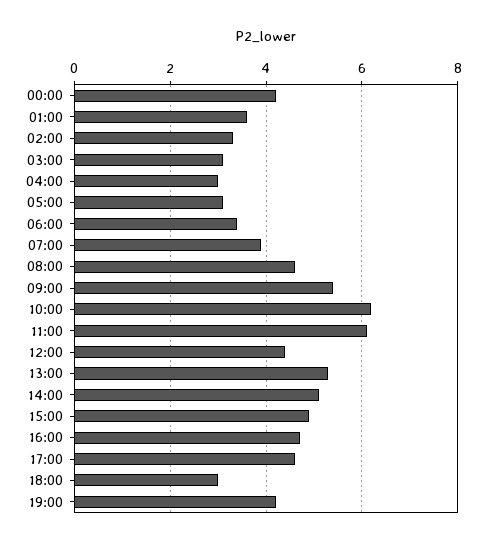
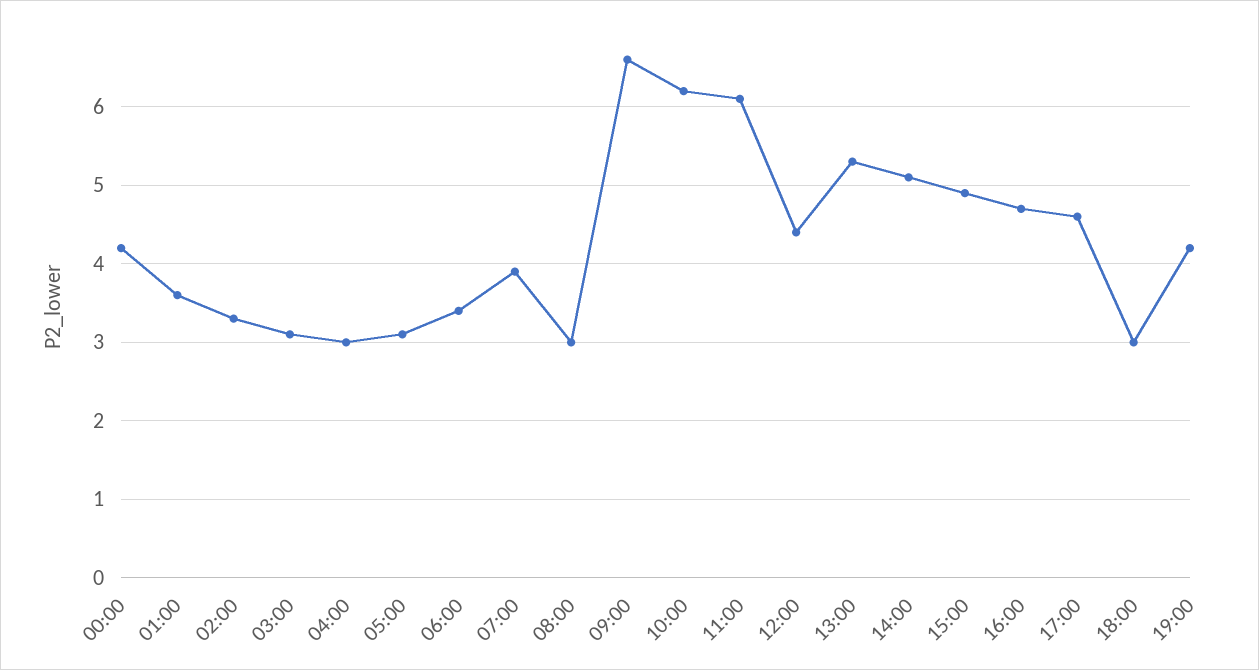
08:00: 4.5 -> 3
09:00: 5.5 -> 6.6

